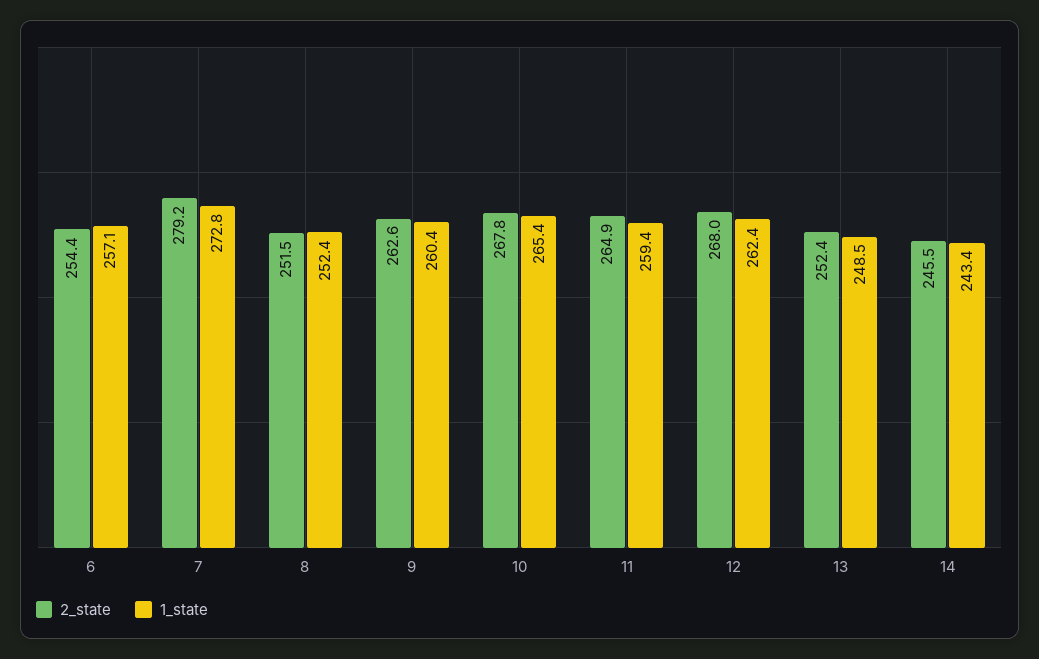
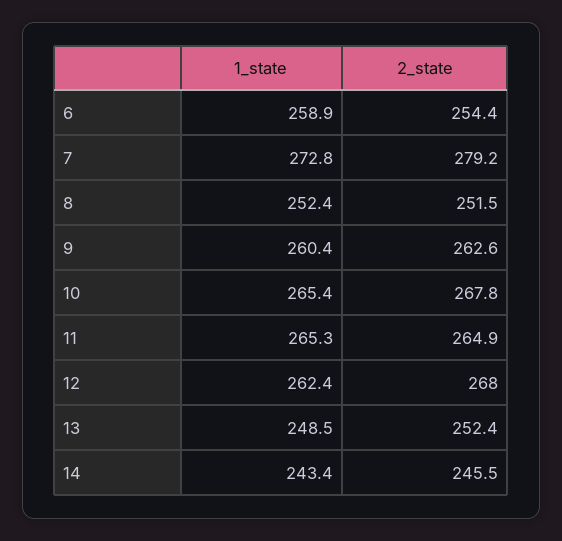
1_state, 6: 257.1 -> 258.9
1_state, 11: 259.4 -> 265.3

